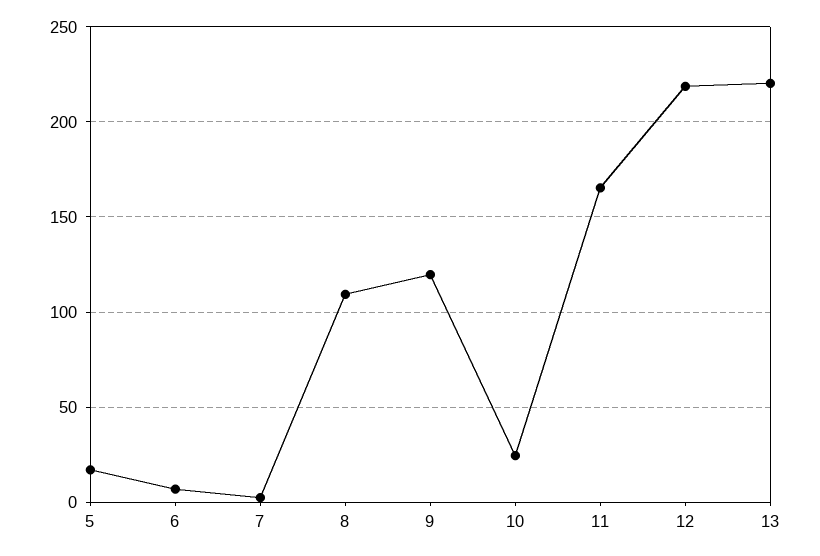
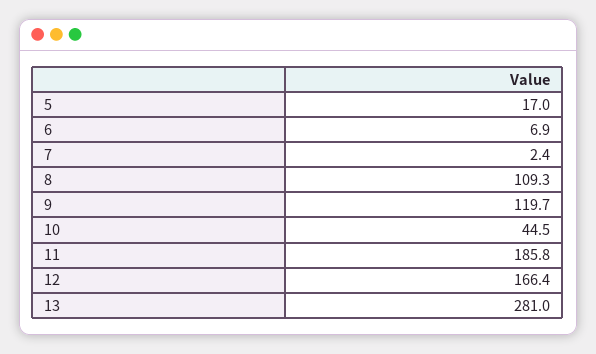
10: 25 -> 44.5
11: 165 -> 185.8
12: 220 -> 166.4
13: 220 -> 281

